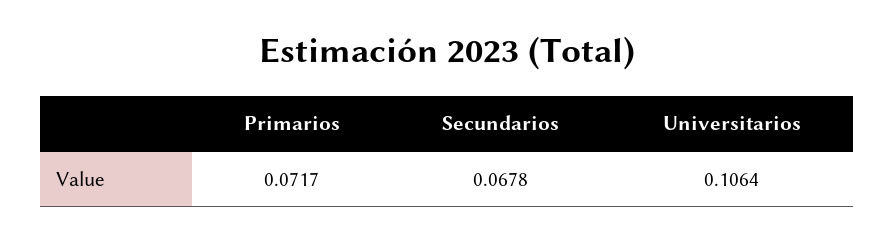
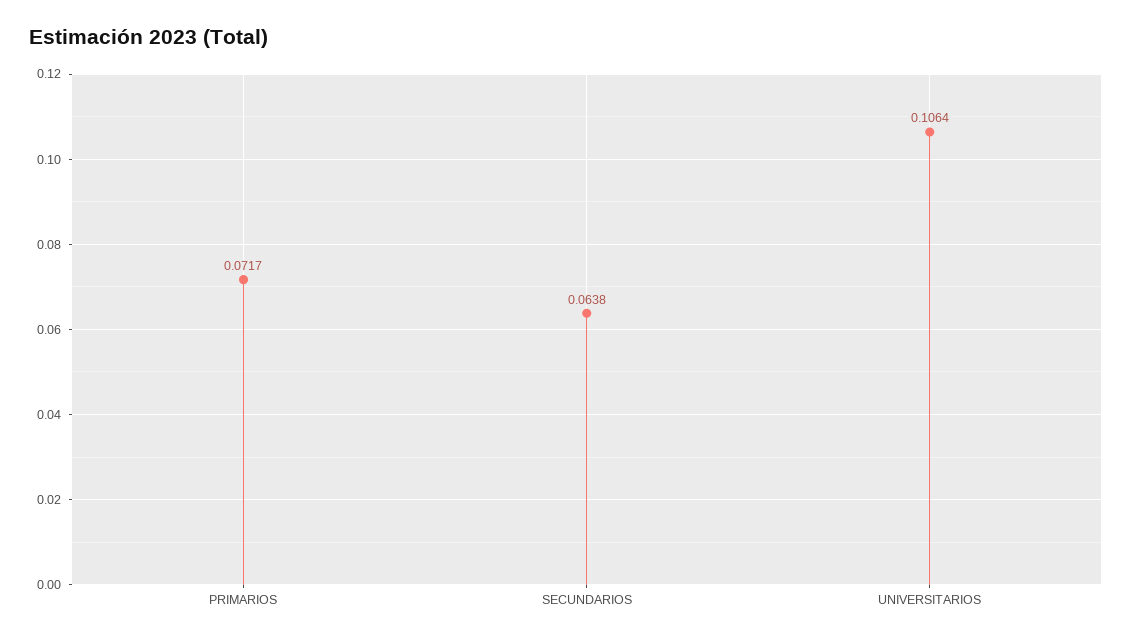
Secundarios: 0.0678 -> 0.0638

